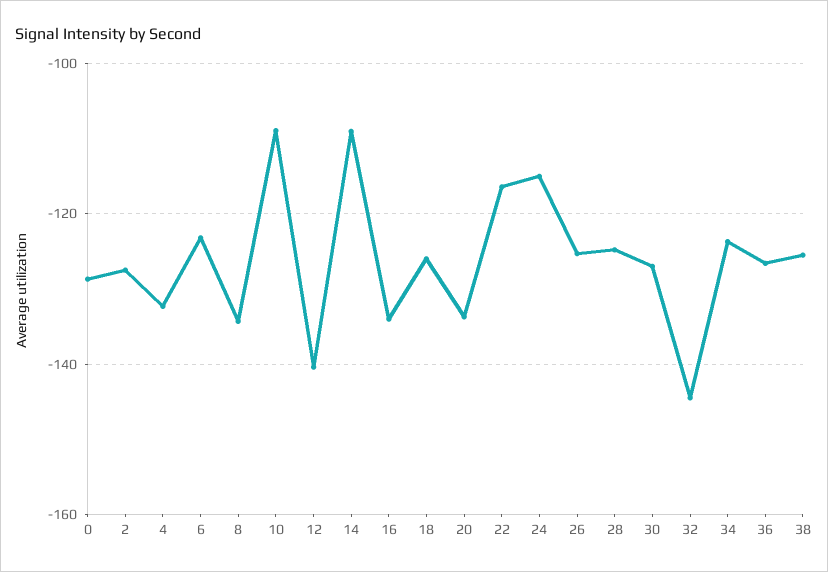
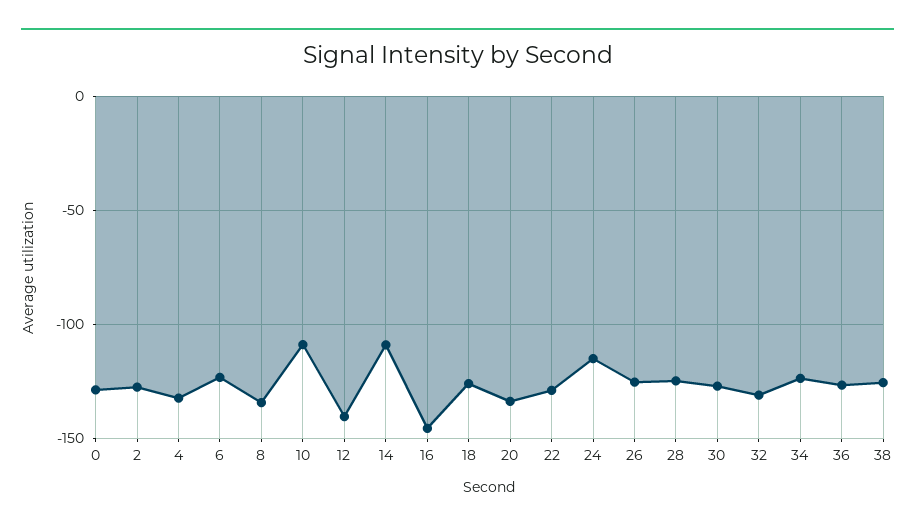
16: -134 -> -145
22: -116 -> -130
32: -144 -> -130

